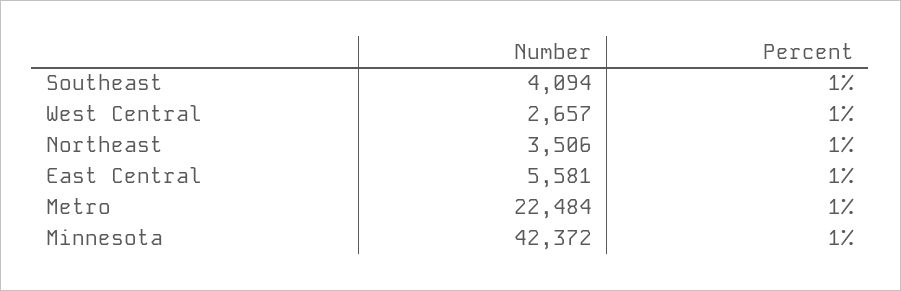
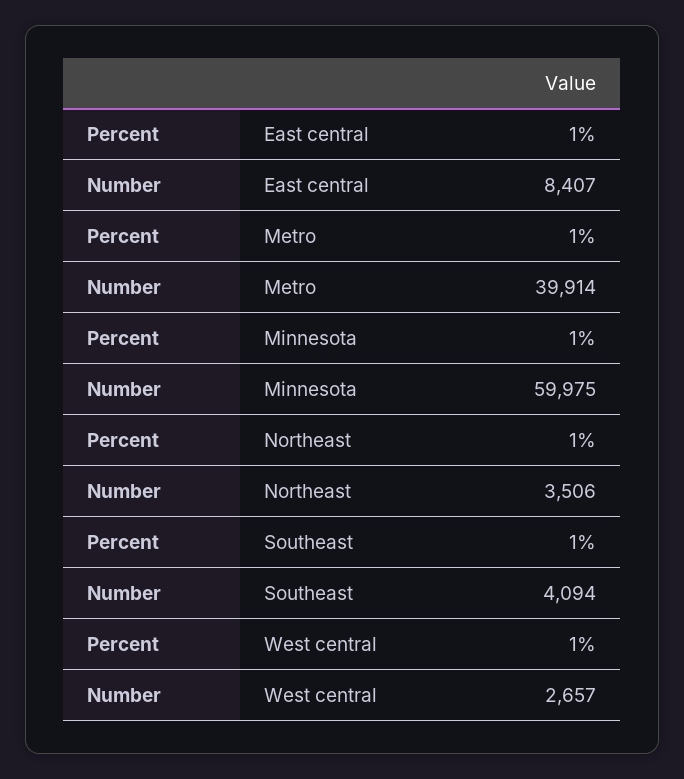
Number, East Central: 5581 -> 8407
Number, Metro: 22484 -> 39914
Number, Minnesota: 42372 -> 59975

